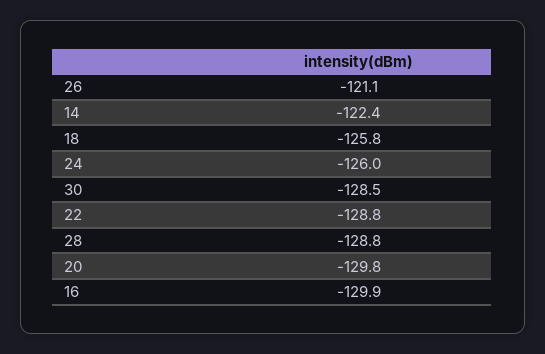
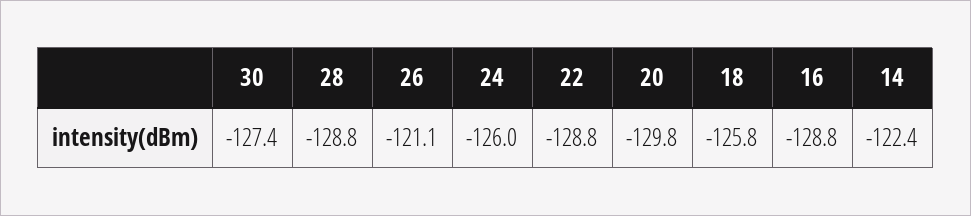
30: -128.5 -> -127.4
16: -129.9 -> -128.8

